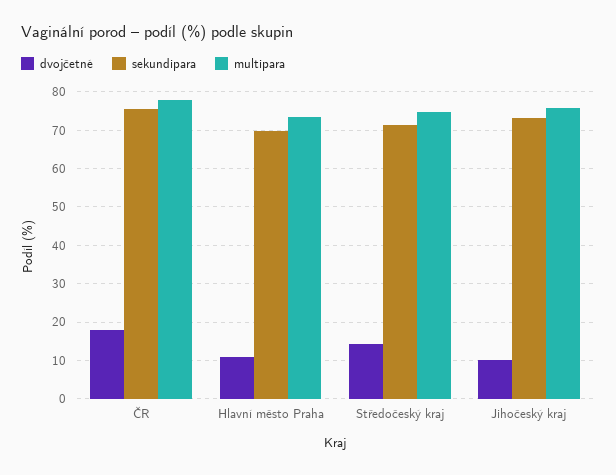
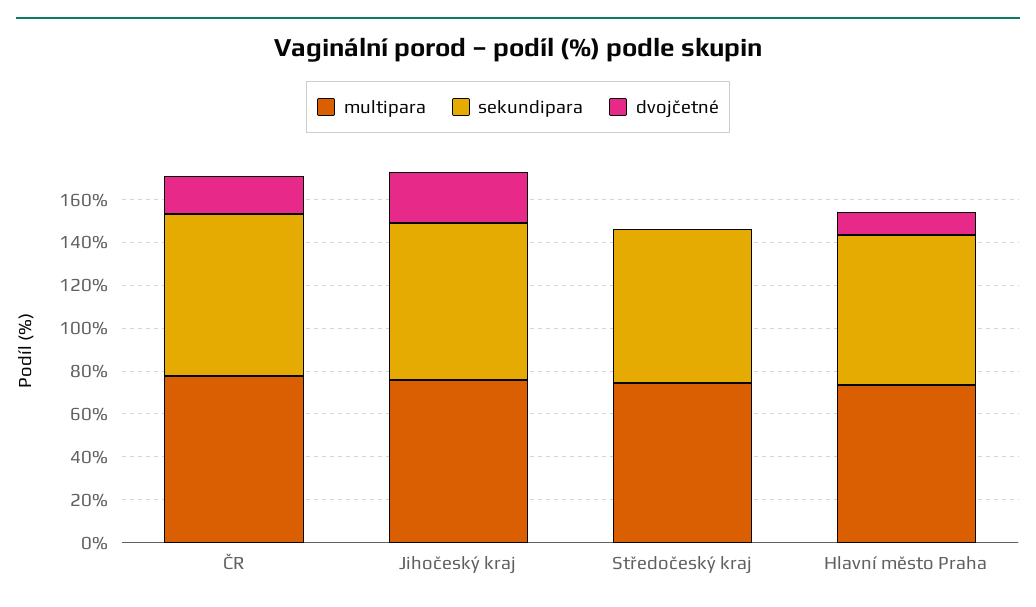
dvojčetné, Středočeský kraj: 14 -> 0
dvojčetné, Jihočeský kraj: 10 -> 25

